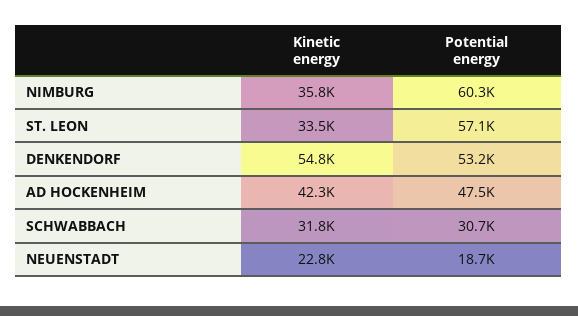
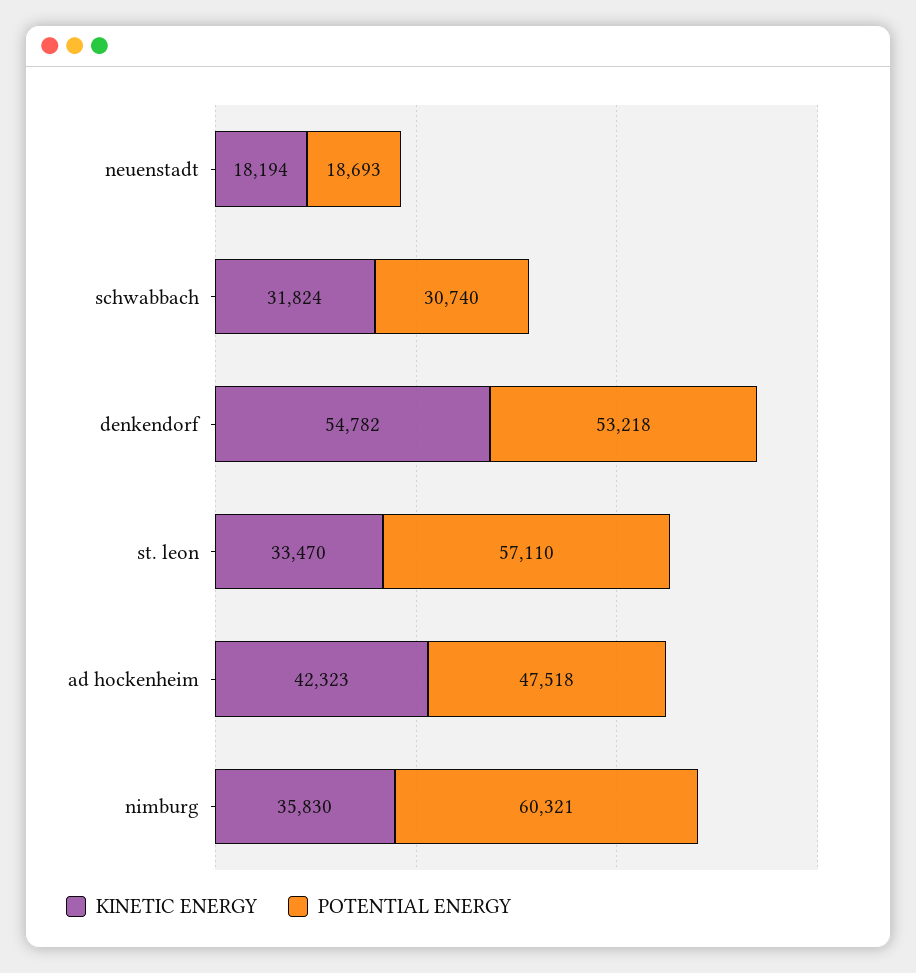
Kinetic energy, NEUENSTADT: 22800 -> 18194

